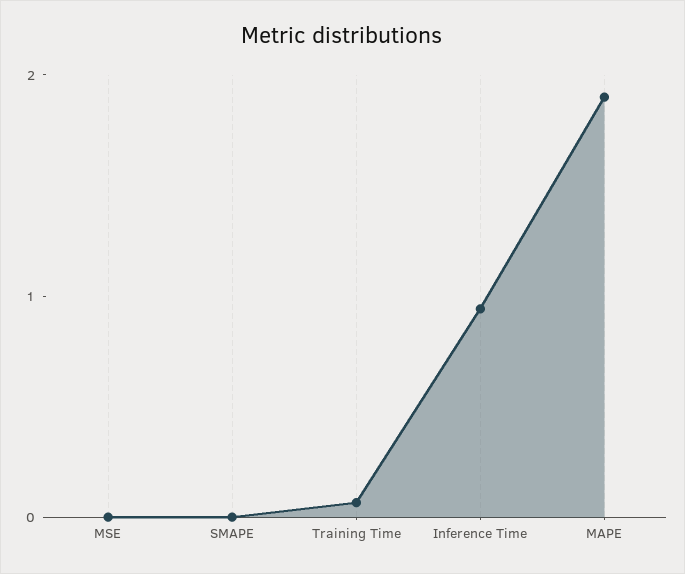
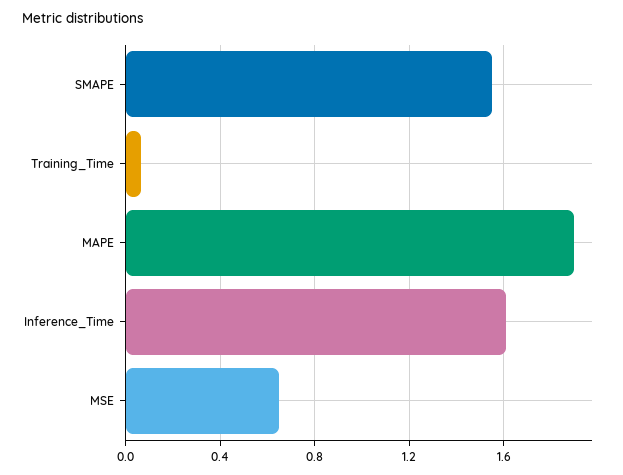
MSE: 0 -> 0.65
SMAPE: 0 -> 1.55
Inference Time: 1 -> 1.6

